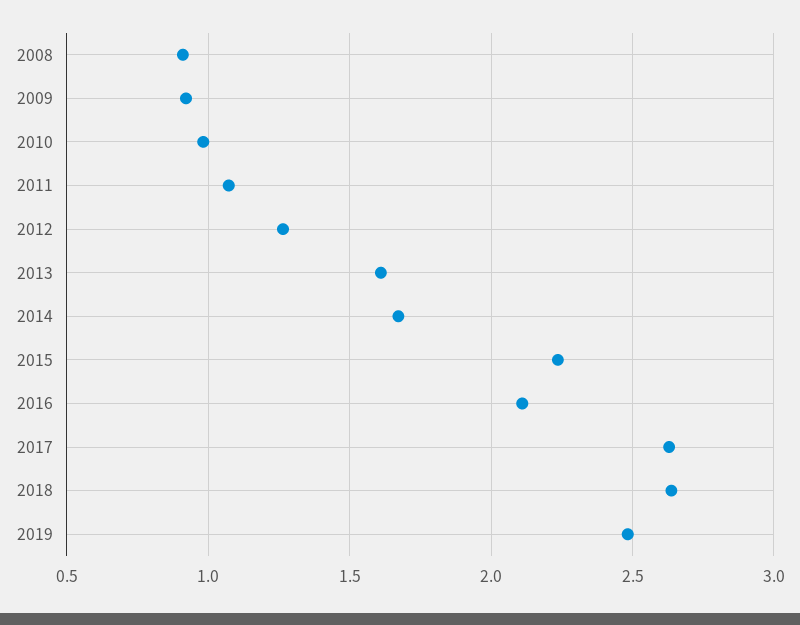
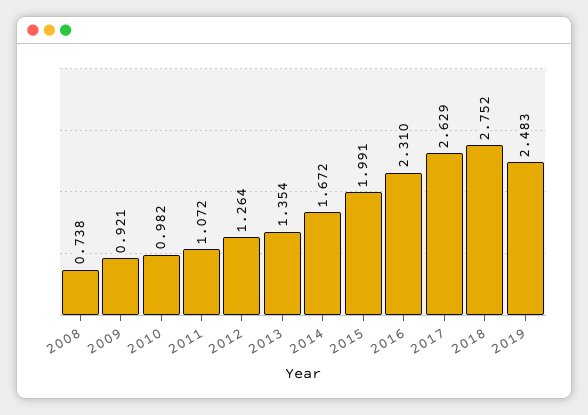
2008: 0.9 -> 0.738
2013: 1.6 -> 1.354
2015: 2.25 -> 1.991
2016: 2.1 -> 2.31
2018: 2.65 -> 2.752

